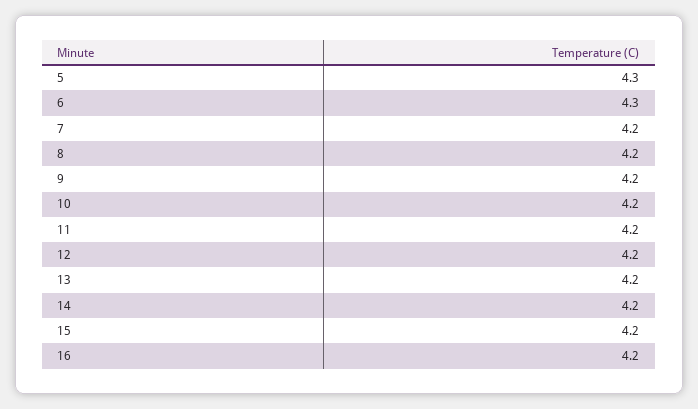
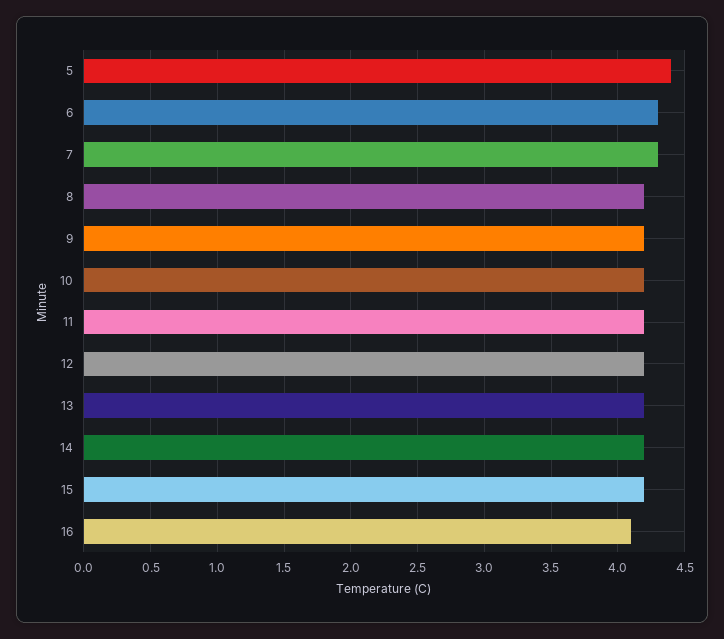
5: 4.3 -> 4.4
7: 4.2 -> 4.3
16: 4.2 -> 4.1

